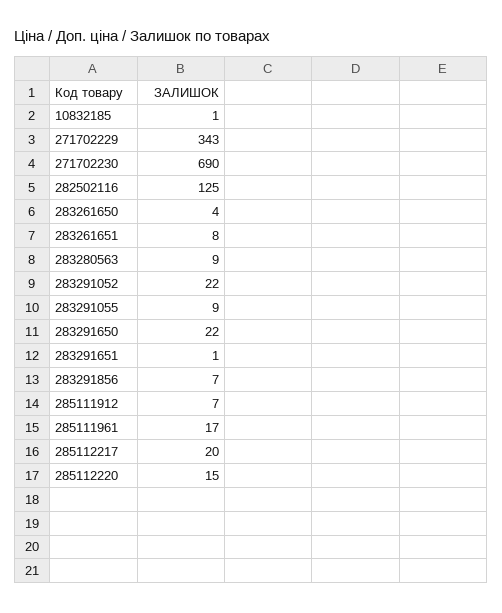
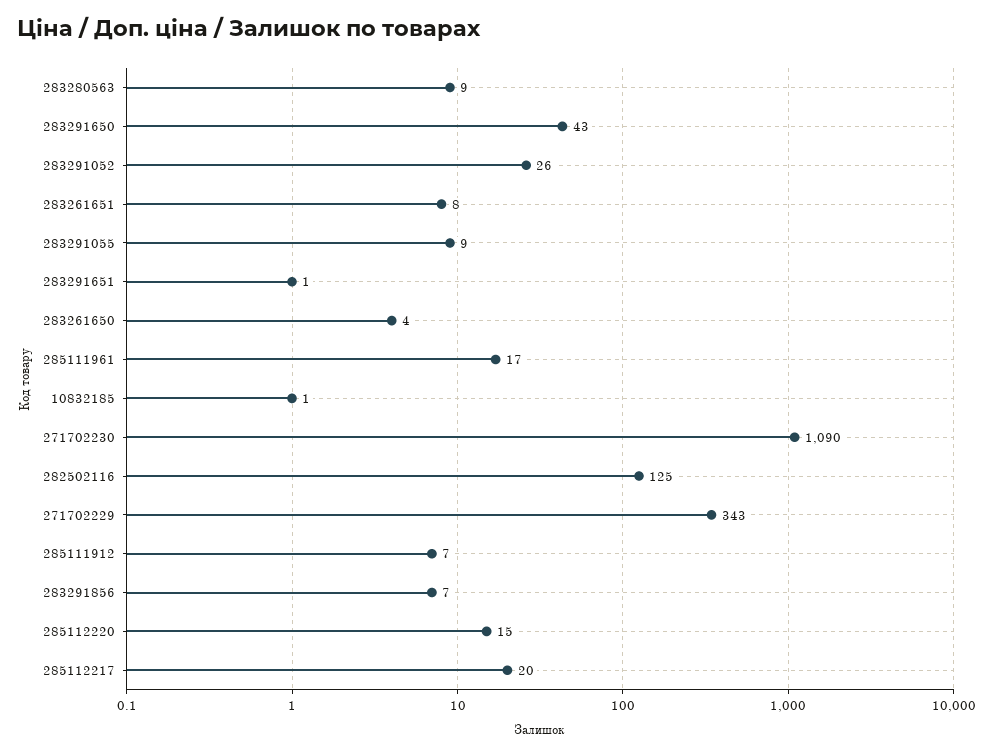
271702230: 690 -> 1090
283291052: 22 -> 26
283291650: 22 -> 43

